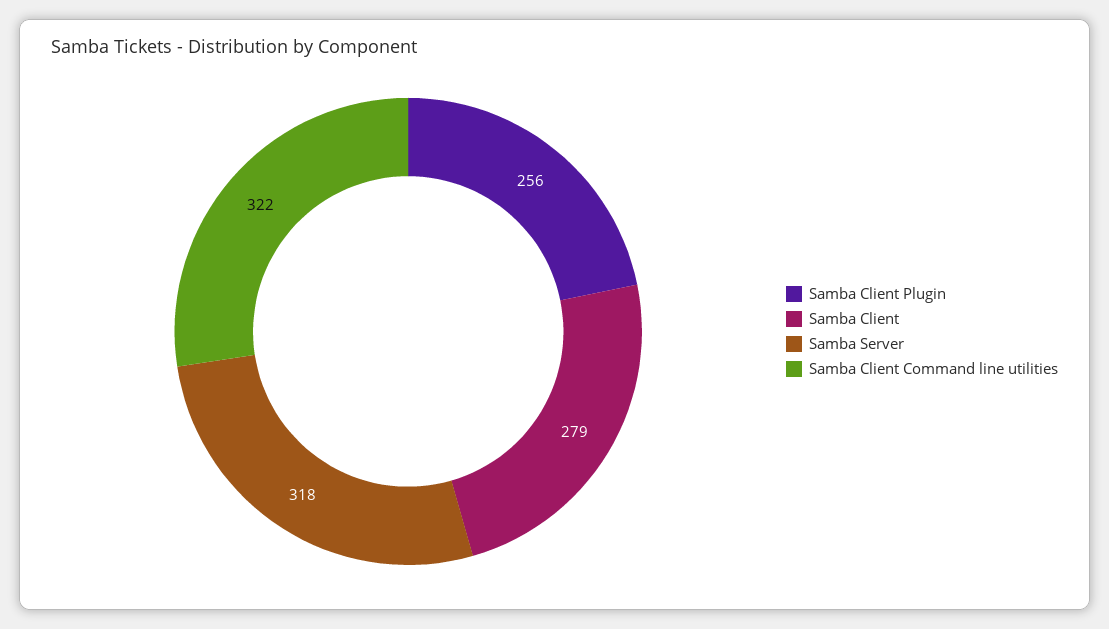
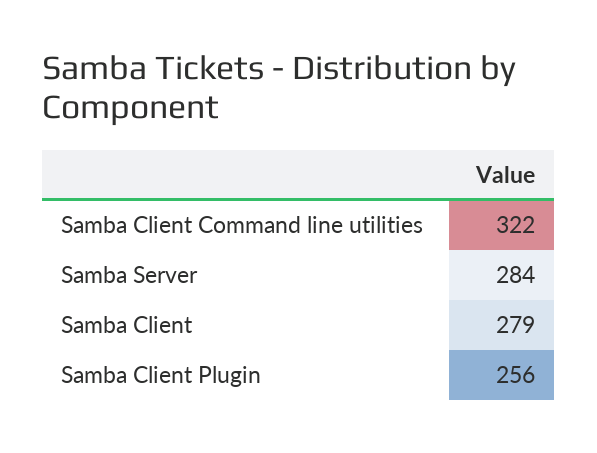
Samba Server: 318 -> 284

